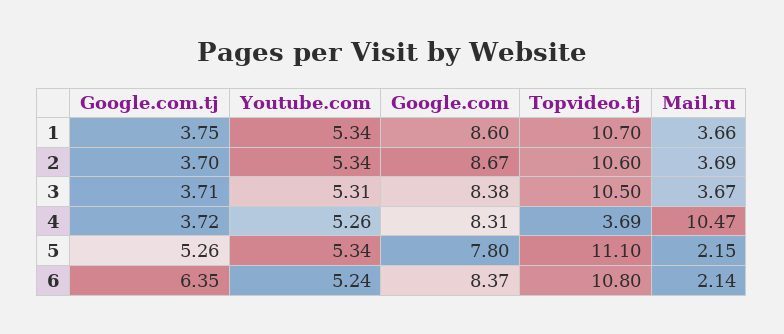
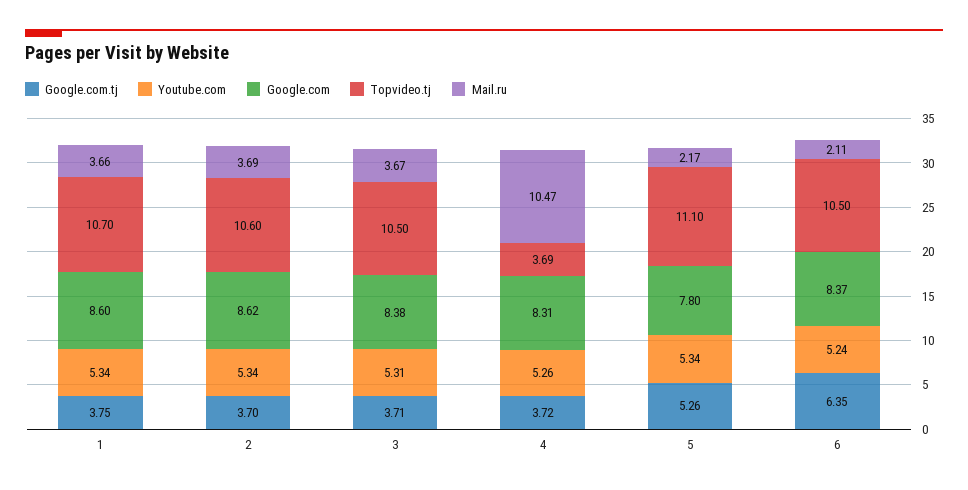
Google.com, 2: 8.67 -> 8.62
Mail.ru, 5: 2.15 -> 2.17
Topvideo.tj, 6: 10.8 -> 10.5
Mail.ru, 6: 2.14 -> 2.11

